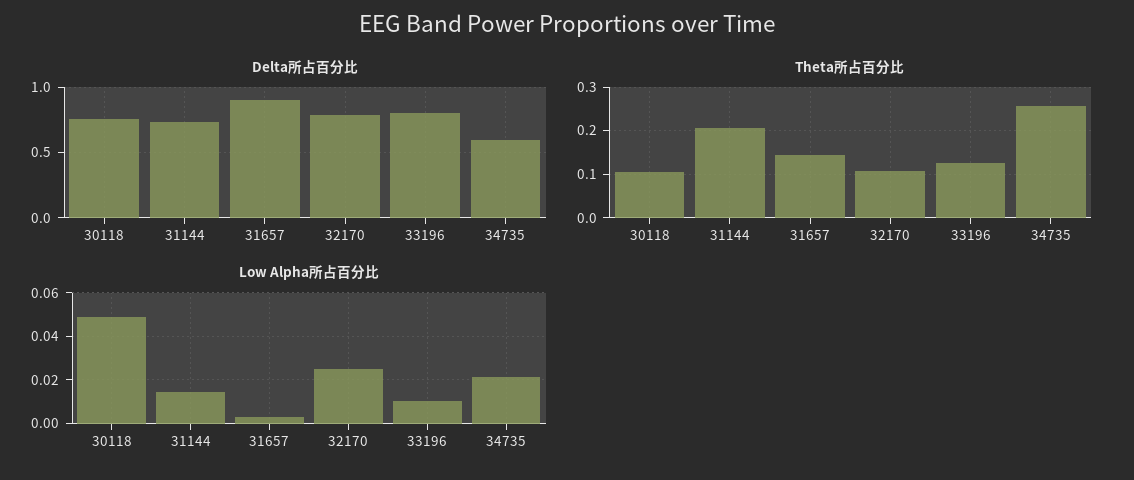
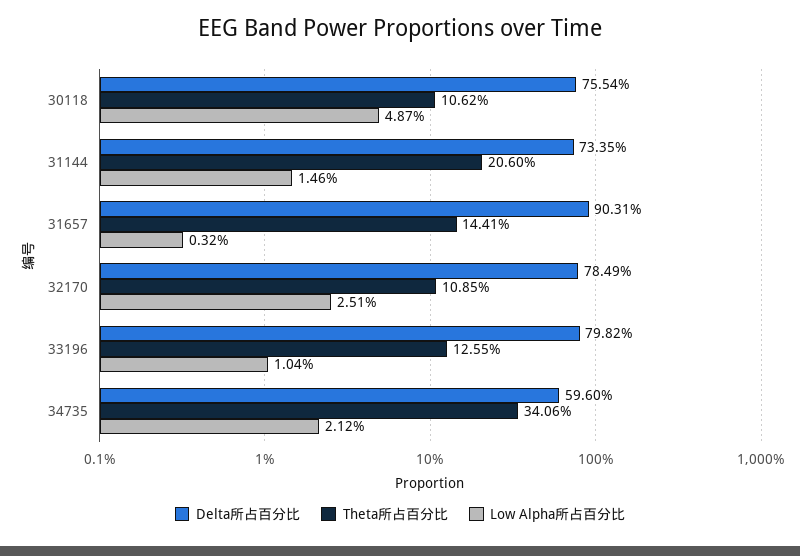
Theta所占百分比, 34735: 0.26 -> 0.3406

